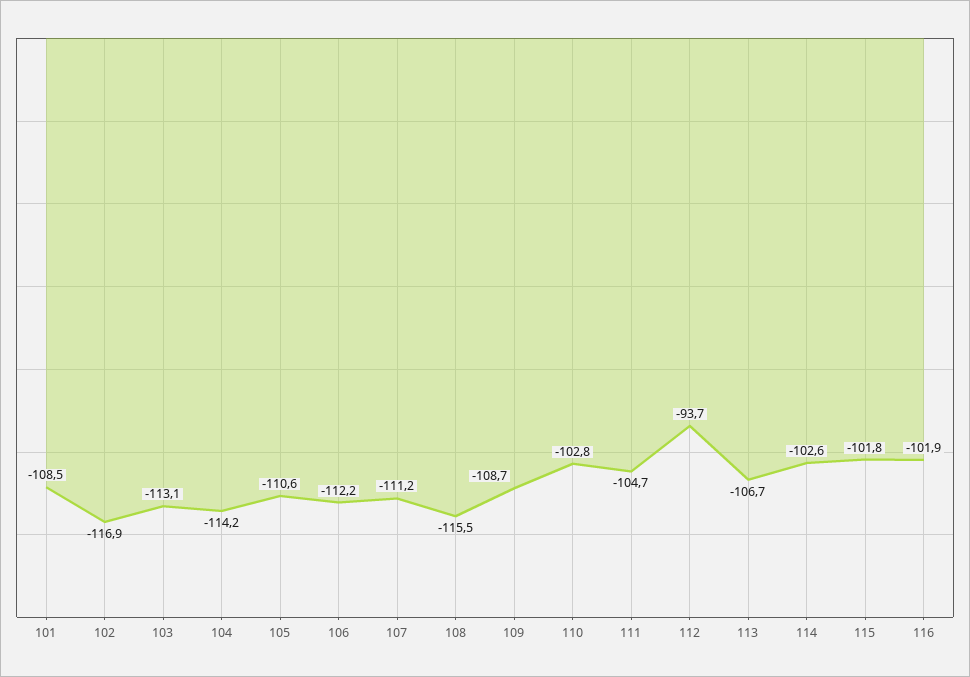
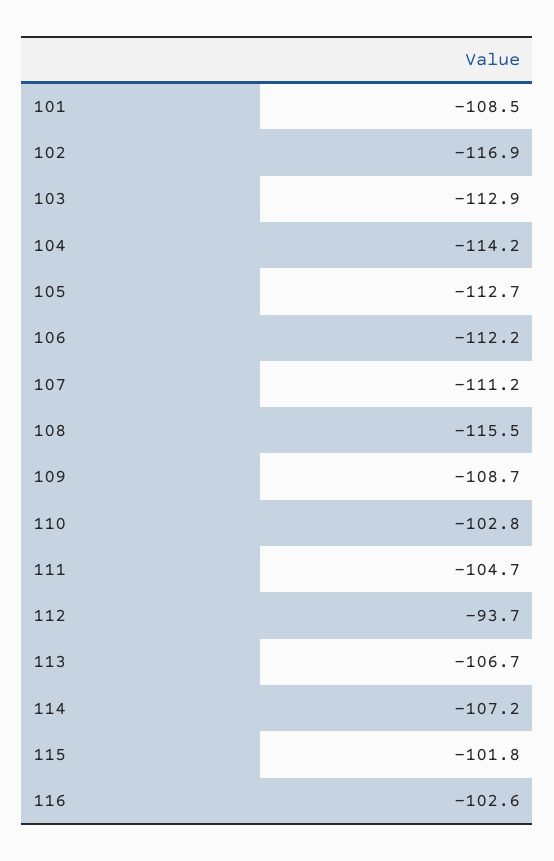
103: -113.1 -> -112.9
105: -110.6 -> -112.7
114: -102.6 -> -107.2
116: -101.9 -> -102.6

